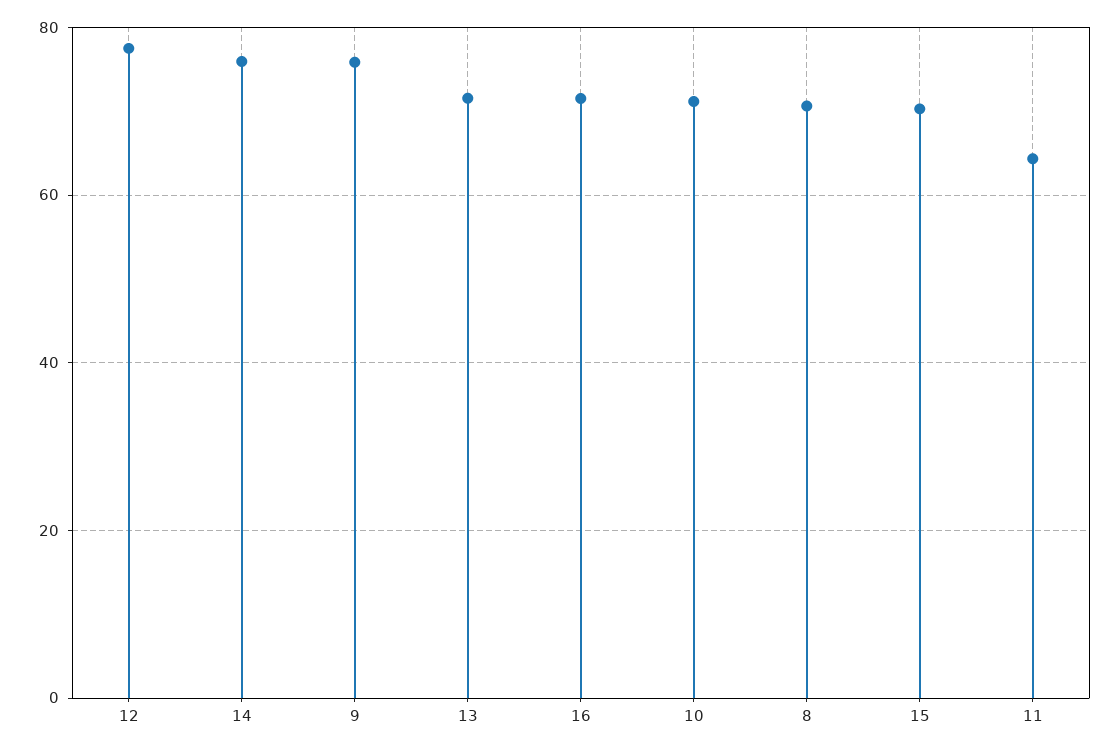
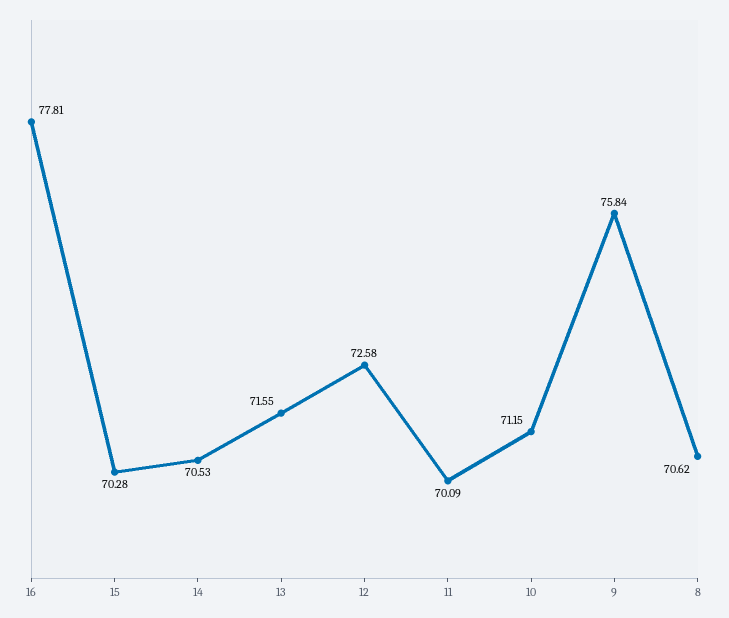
12: 78 -> 72.58
14: 76 -> 70.53
16: 72 -> 77.81
11: 64 -> 70.09

